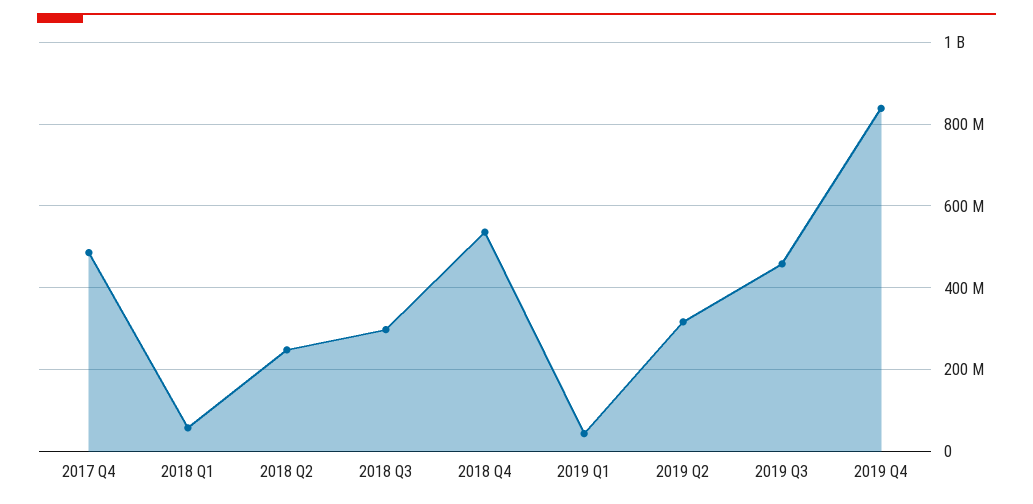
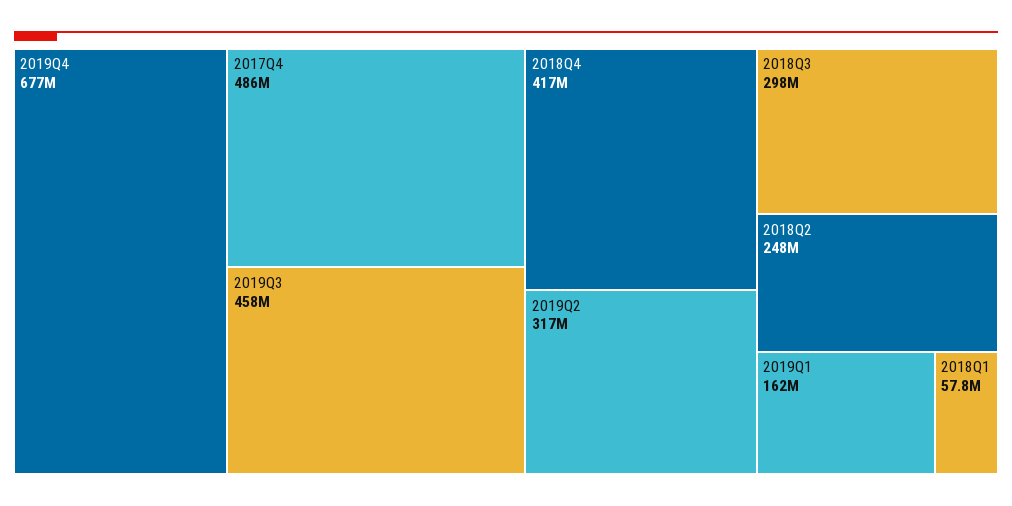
2018 Q4: 540000000 -> 417000000
2019 Q1: 40000000 -> 162000000
2019 Q4: 840000000 -> 677000000

